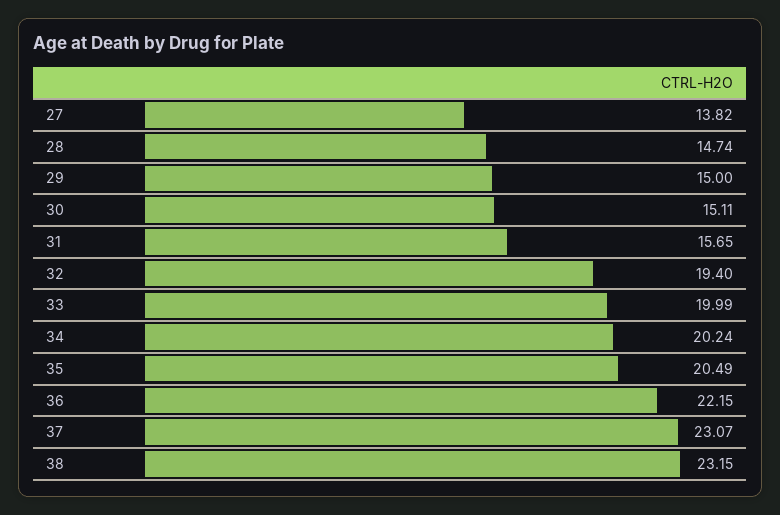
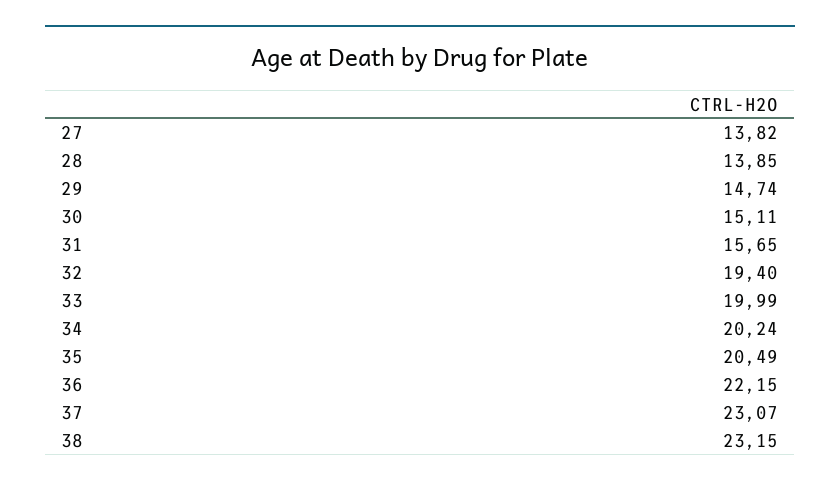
28: 14.74 -> 13.85
29: 15 -> 14.74

